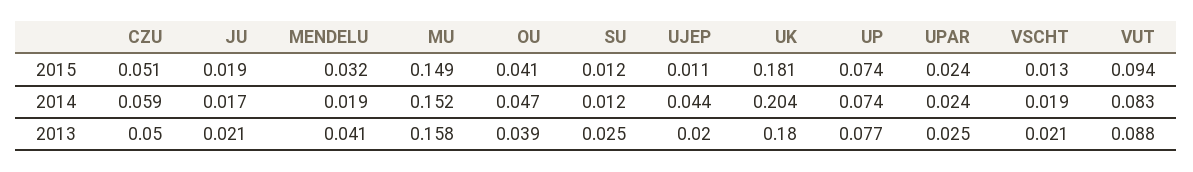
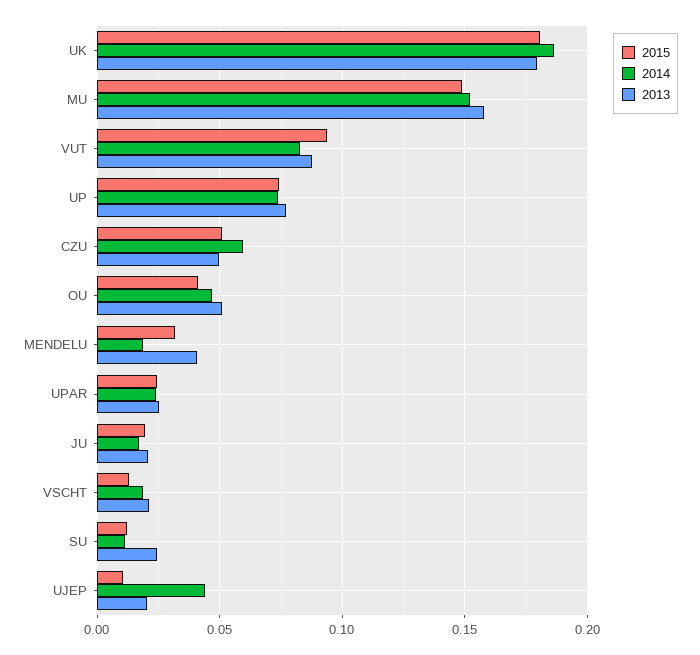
2014, UK: 0.204 -> 0.185
2013, OU: 0.039 -> 0.05

